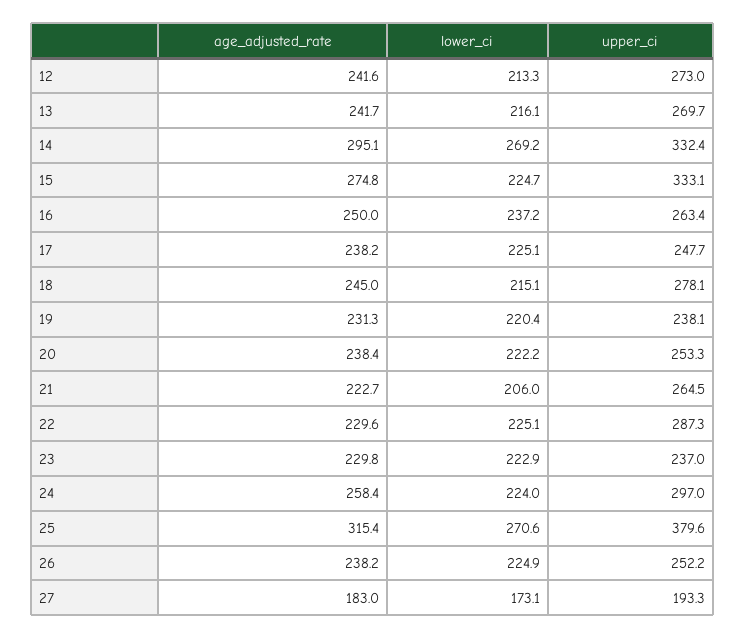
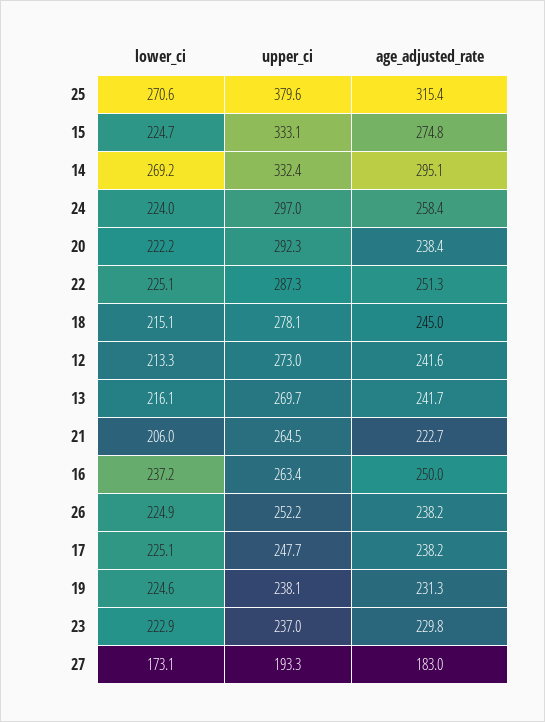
lower_ci, 19: 220.4 -> 224.6
upper_ci, 20: 253.3 -> 292.3
age_adjusted_rate, 22: 229.6 -> 251.3

